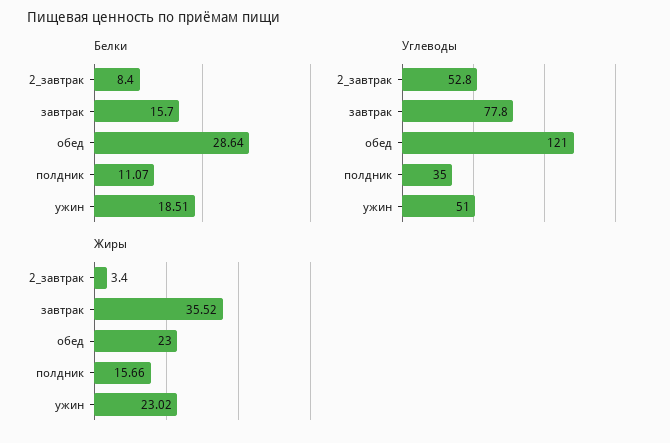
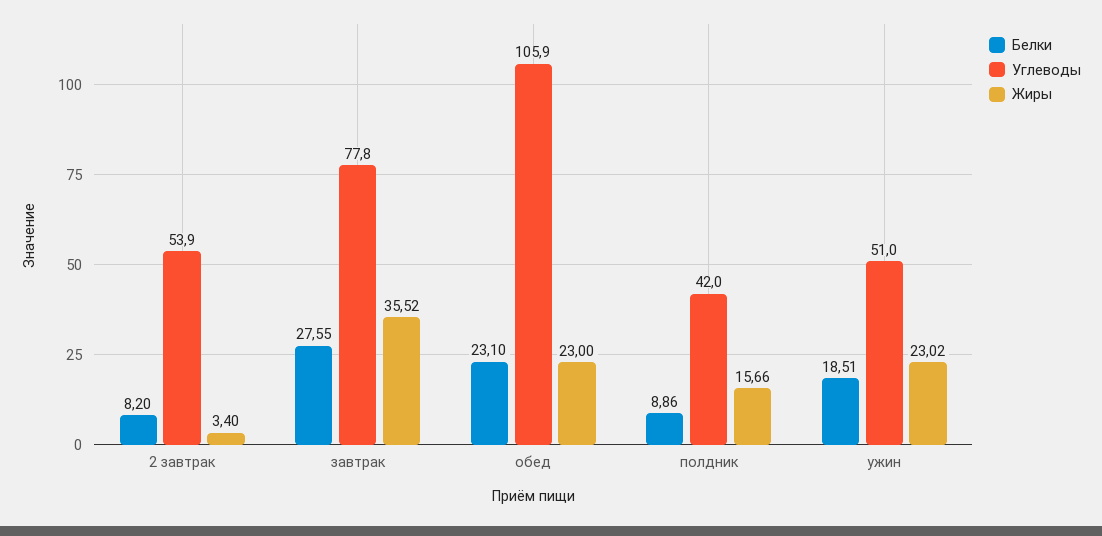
Белки, 2_завтрак: 8.4 -> 8.2
Белки, завтрак: 15.7 -> 27.55
Белки, обед: 28.64 -> 23.1
Белки, полдник: 11.07 -> 8.86
Углеводы, 2_завтрак: 52.8 -> 53.9
Углеводы, обед: 121 -> 105.9
Углеводы, полдник: 35 -> 42

